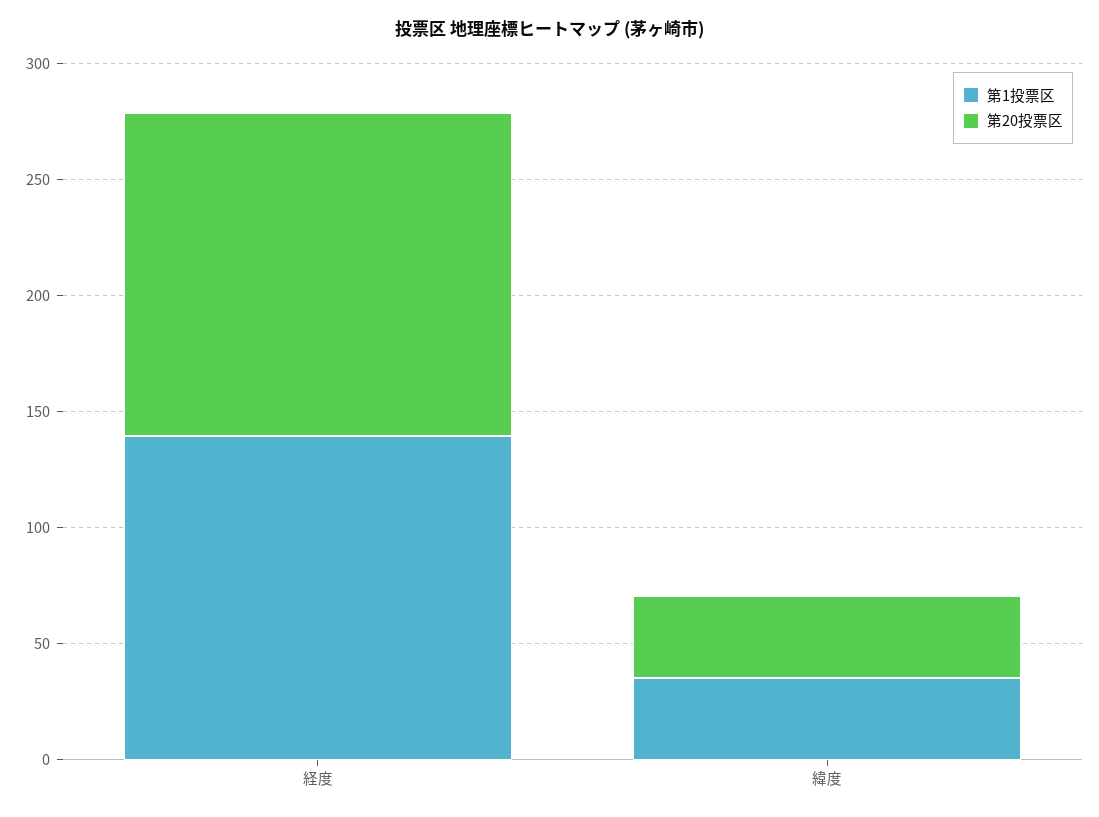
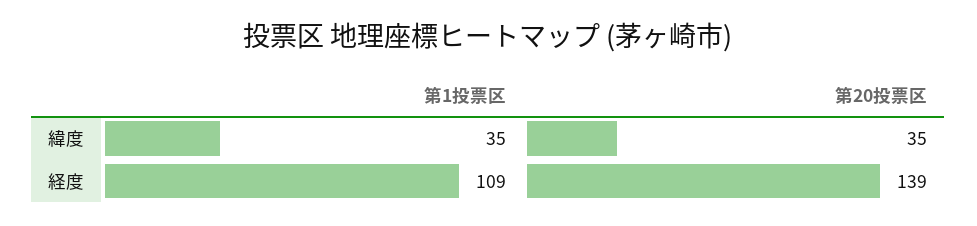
第1投票区, 経度: 140 -> 109

